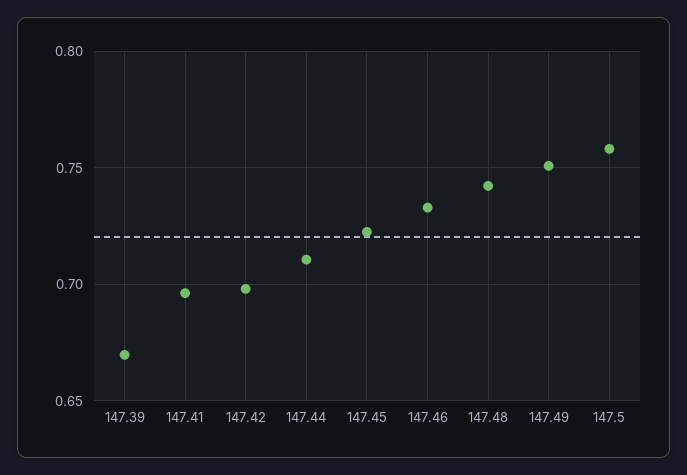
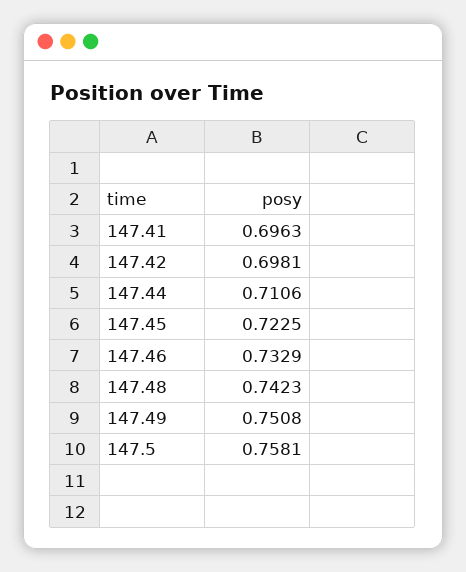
147.39: 0.67 -> none

